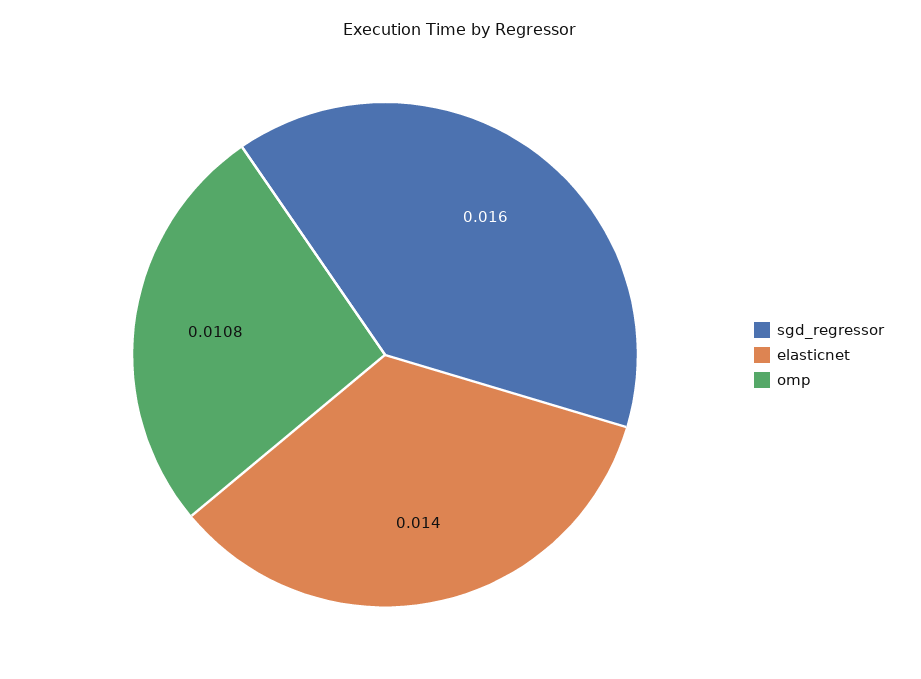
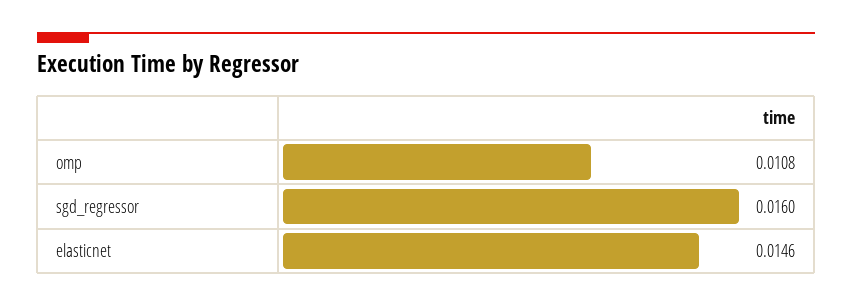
elasticnet: 0.014 -> 0.0146

